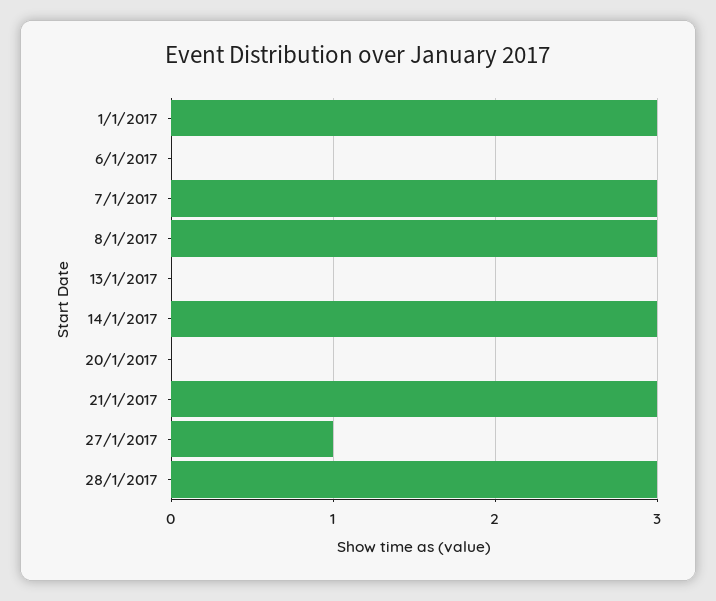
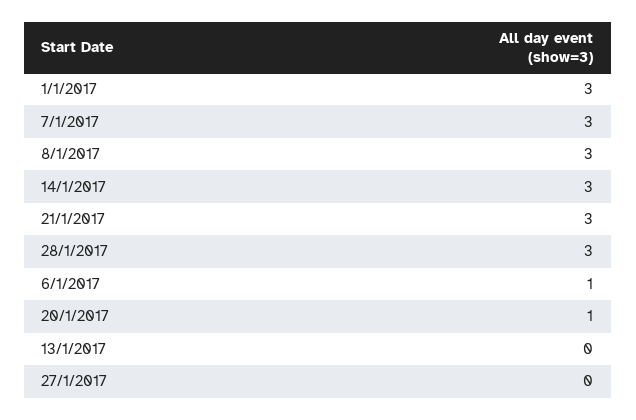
6/1/2017: 0 -> 1
20/1/2017: 0 -> 1
27/1/2017: 1 -> 0

